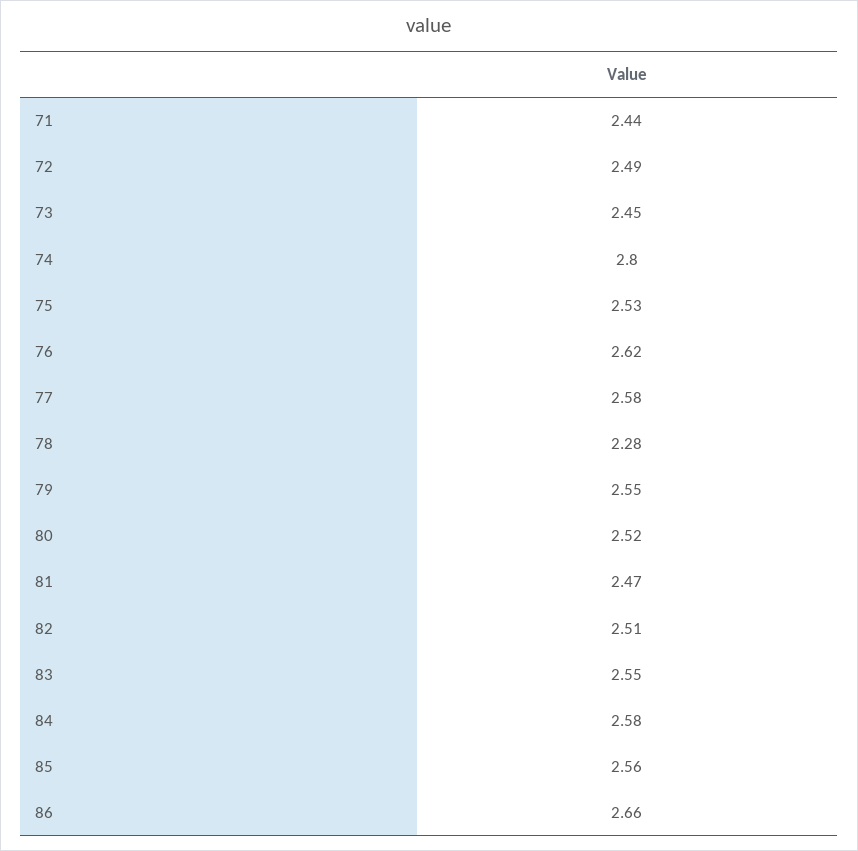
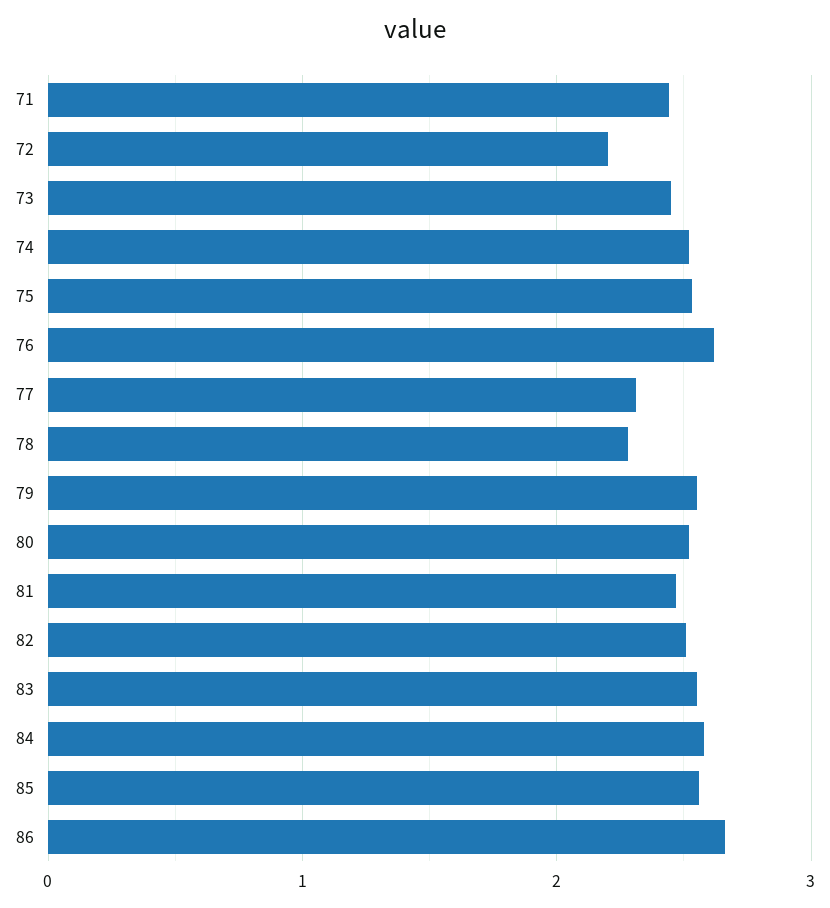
72: 2.49 -> 2.2
74: 2.8 -> 2.5
77: 2.58 -> 2.3

